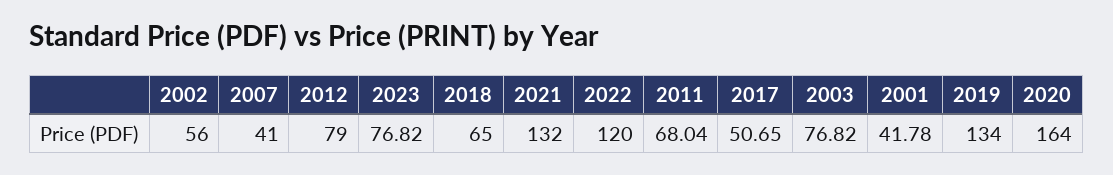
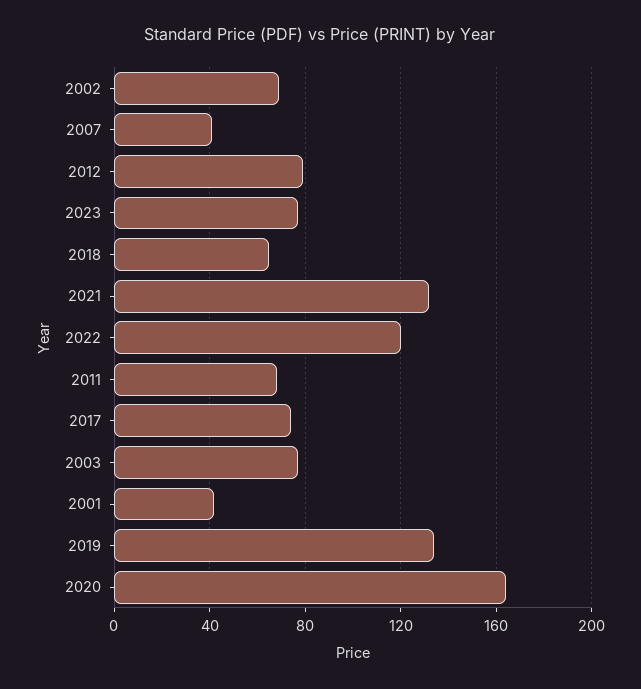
2002: 56 -> 70
2017: 50.65 -> 75

